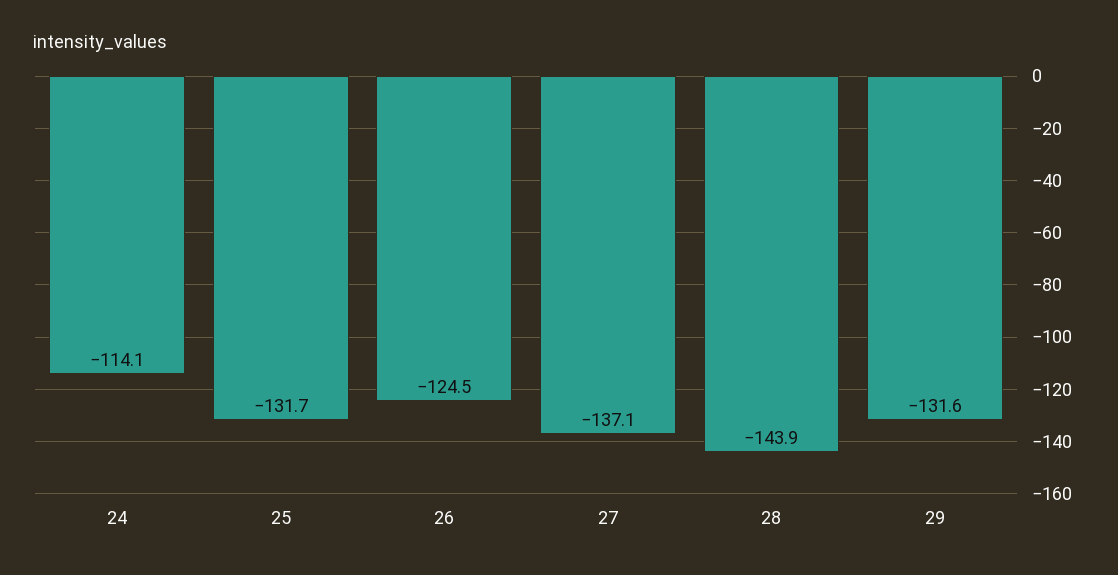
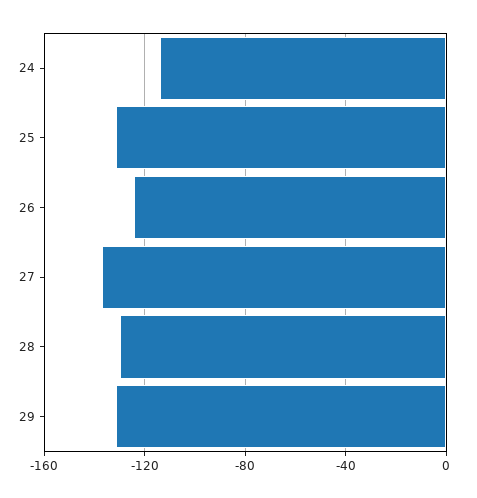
28: -143.9 -> -130

